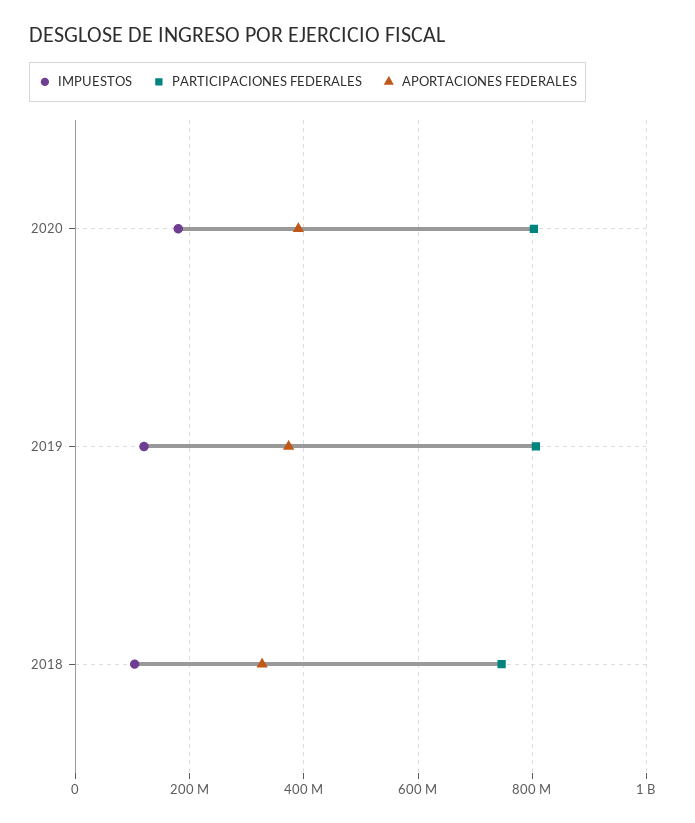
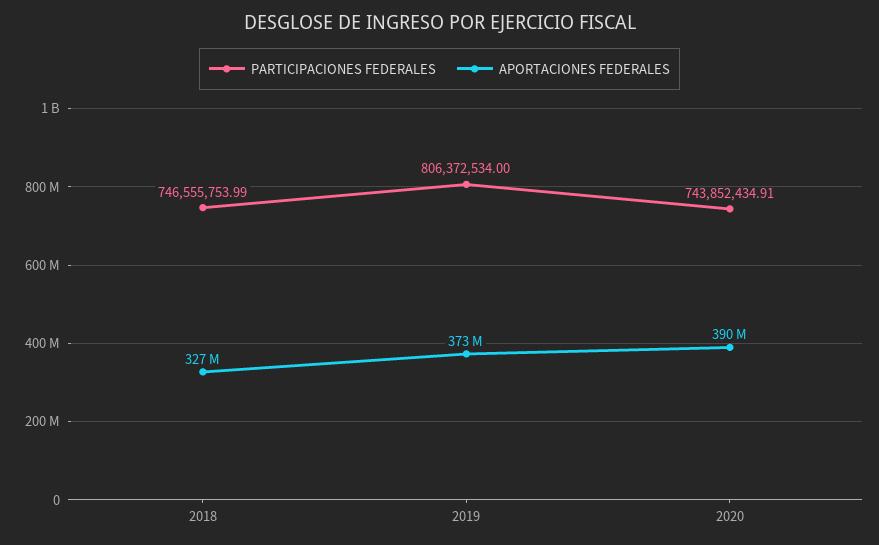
IMPUESTOS, 2020: 180000000 -> none
PARTICIPACIONES FEDERALES, 2020: 800000000 -> 743852434.91
IMPUESTOS, 2019: 120000000 -> none
IMPUESTOS, 2018: 100000000 -> none

